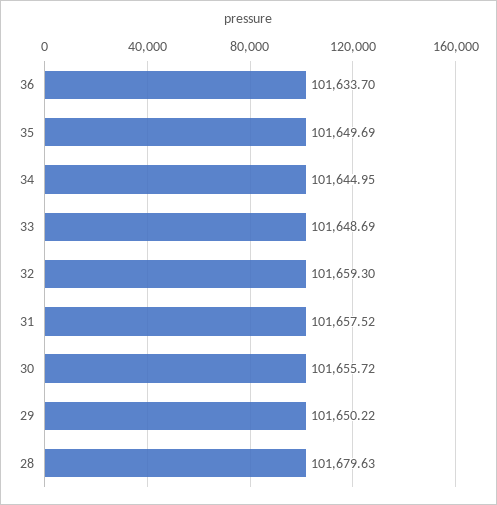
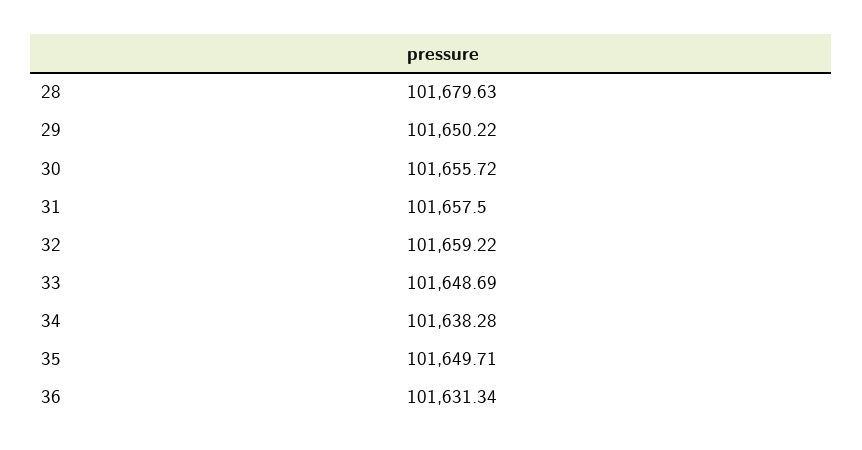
36: 101633.7 -> 101631.34
35: 101649.69 -> 101649.71
34: 101644.95 -> 101638.28
32: 101659.3 -> 101659.22
31: 101657.52 -> 101657.5

